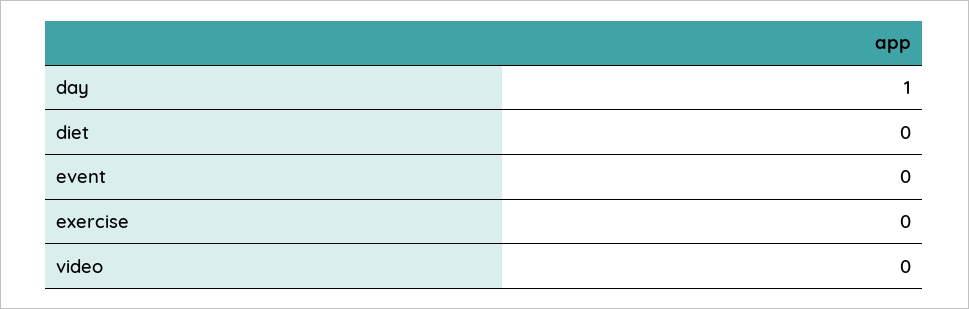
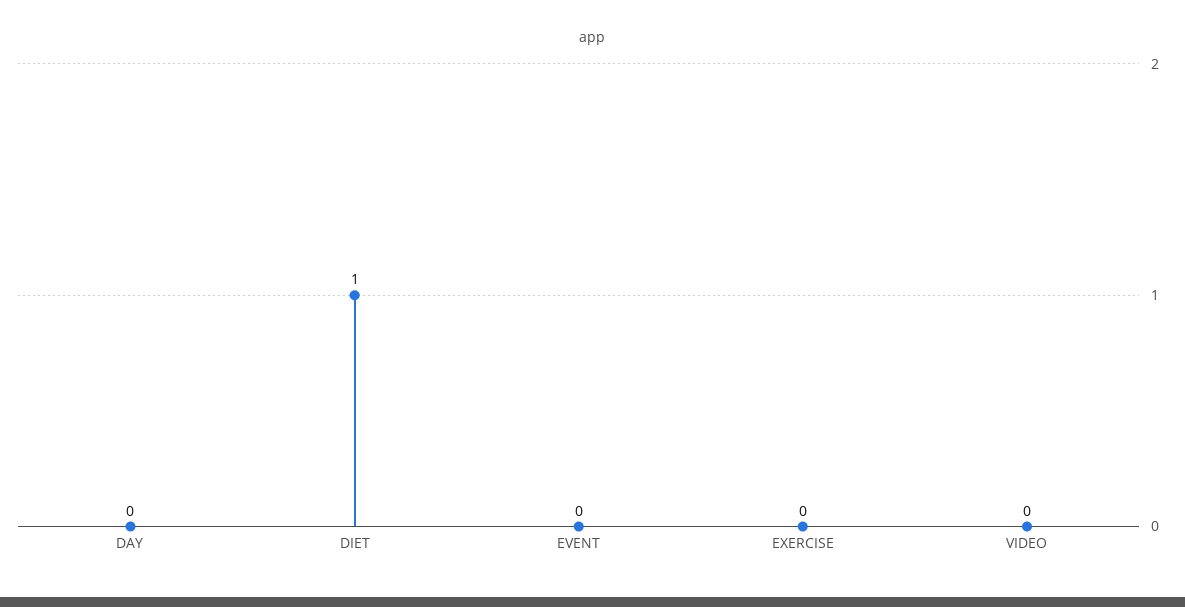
day: 1 -> 0
diet: 0 -> 1

